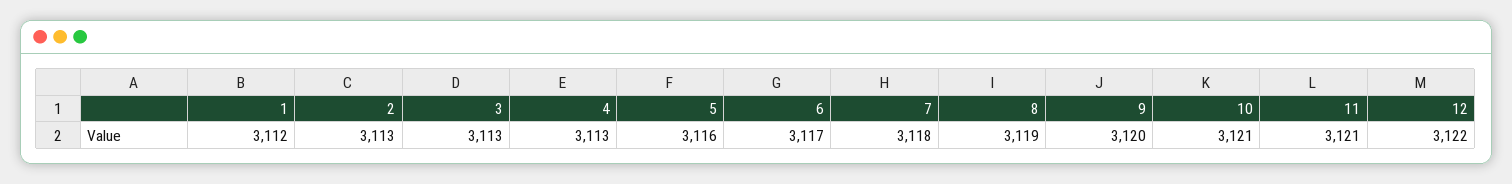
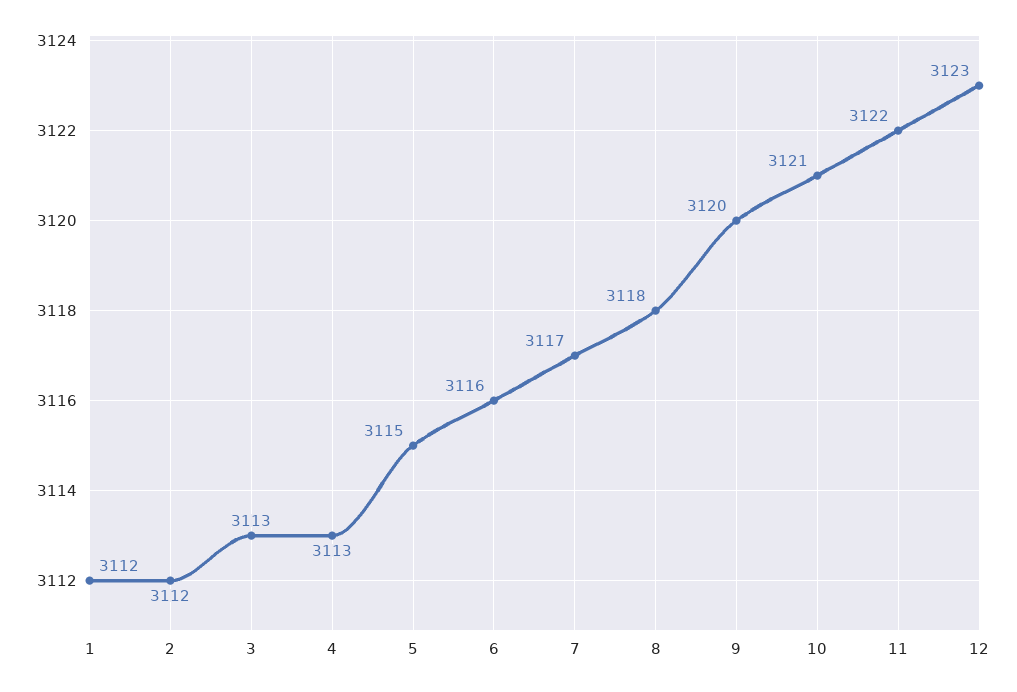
2: 3113 -> 3112
5: 3116 -> 3115
6: 3117 -> 3116
7: 3118 -> 3117
8: 3119 -> 3118
11: 3121 -> 3122
12: 3122 -> 3123

